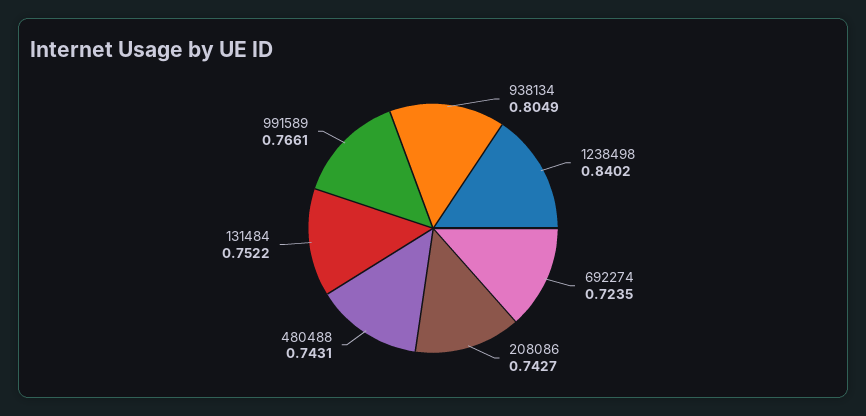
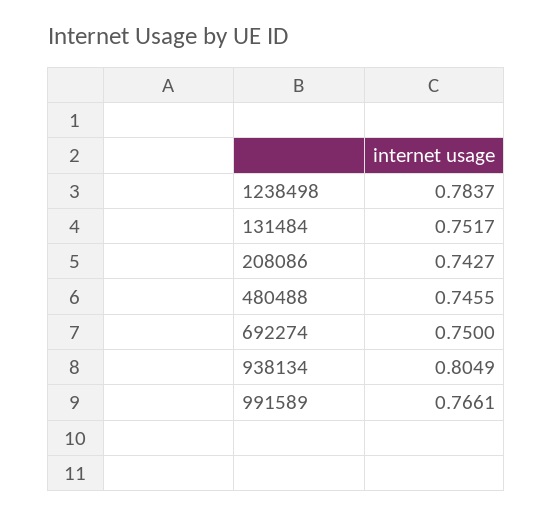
1238498: 0.8402 -> 0.7837
692274: 0.7235 -> 0.75
480488: 0.7431 -> 0.7455
131484: 0.7522 -> 0.7517

